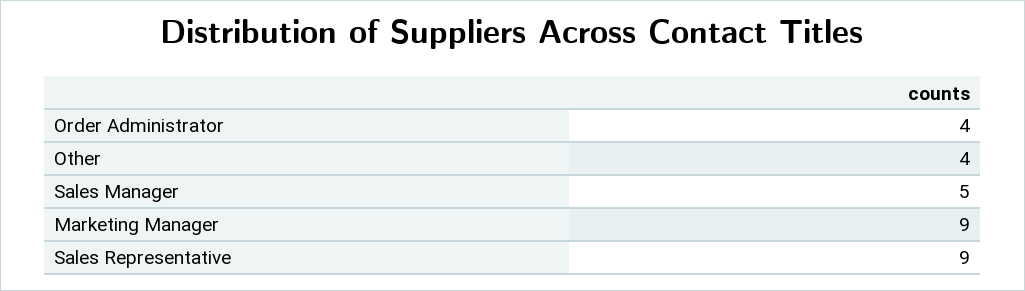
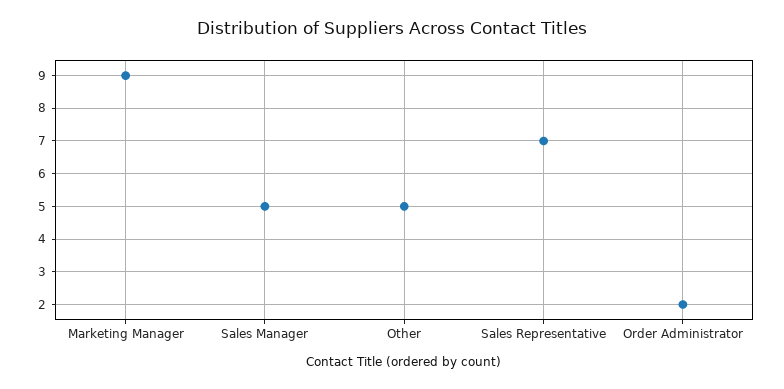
Order Administrator: 4 -> 2
Other: 4 -> 5
Sales Representative: 9 -> 7

